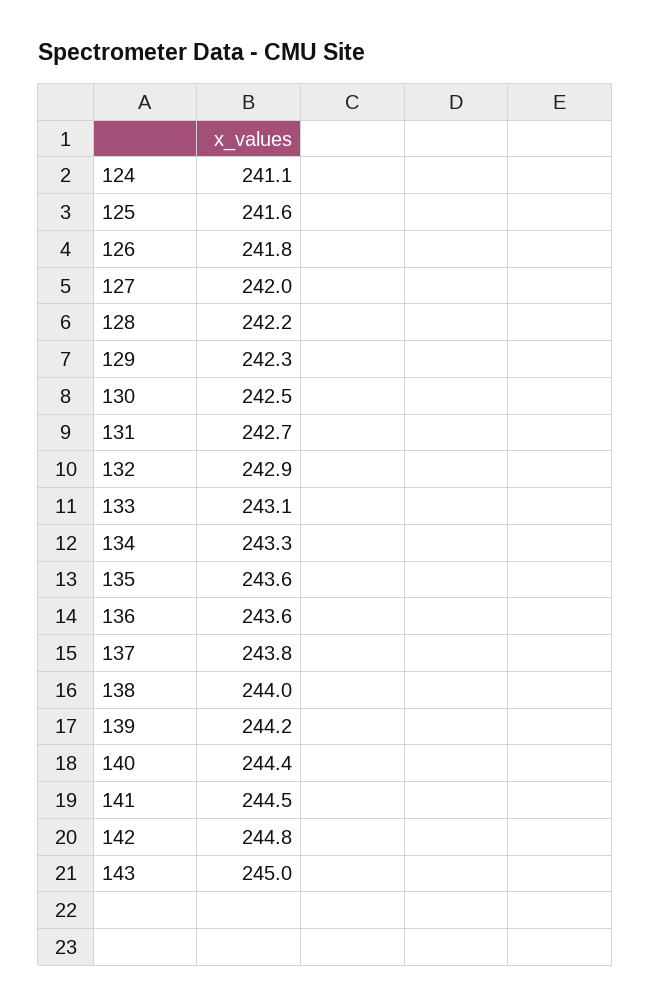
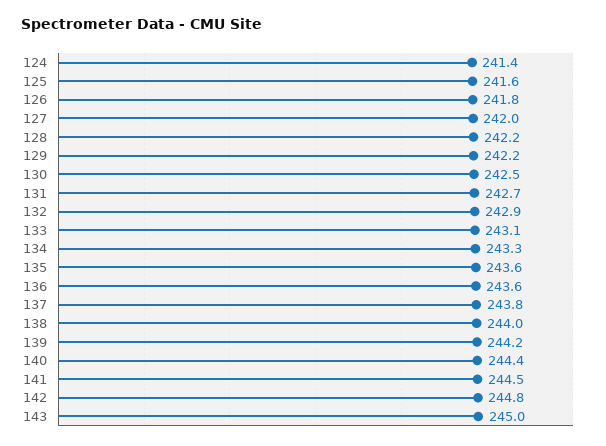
124: 241.1 -> 241.4
129: 242.3 -> 242.2

